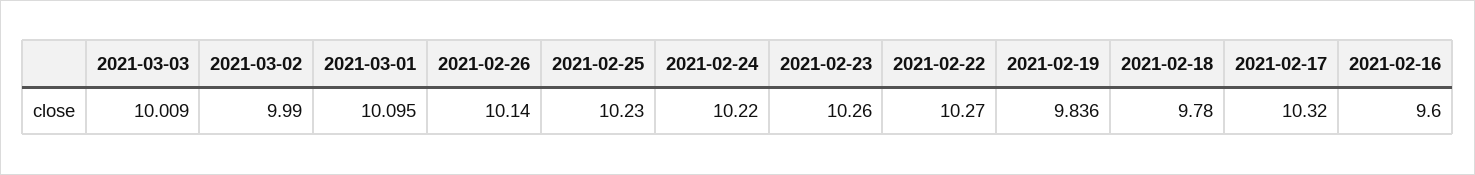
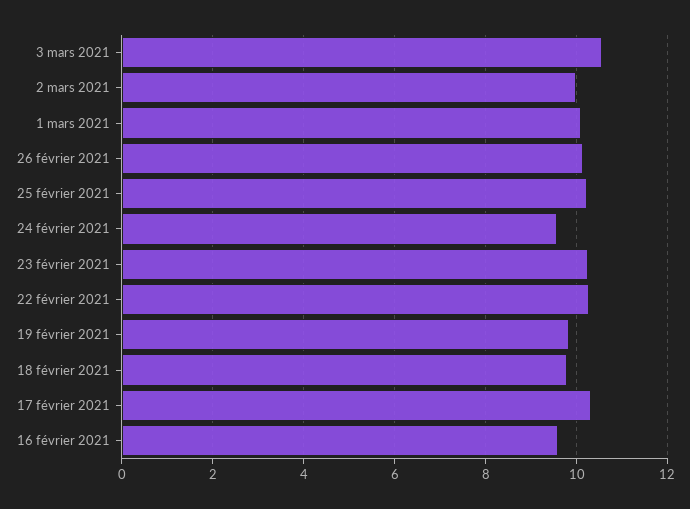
2021-03-03: 10.009 -> 10.6
2021-02-24: 10.22 -> 9.6

